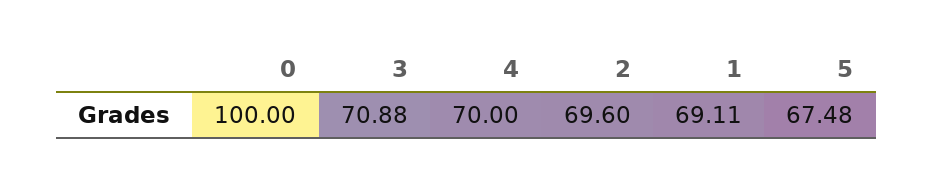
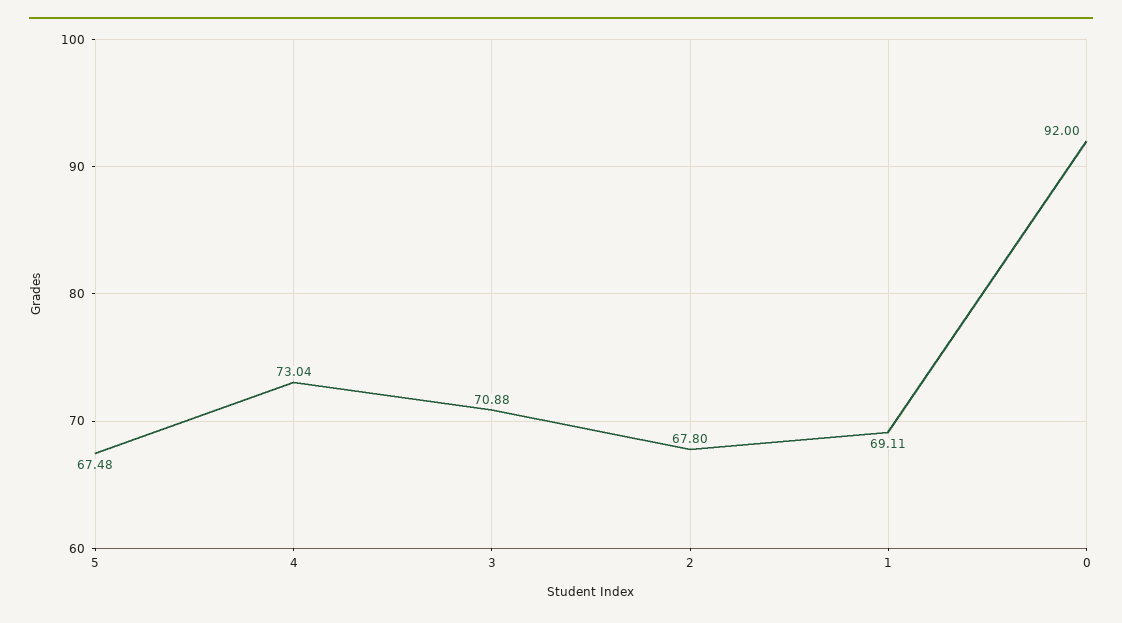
0: 100 -> 92
4: 70 -> 73.04
2: 69.6 -> 67.8

